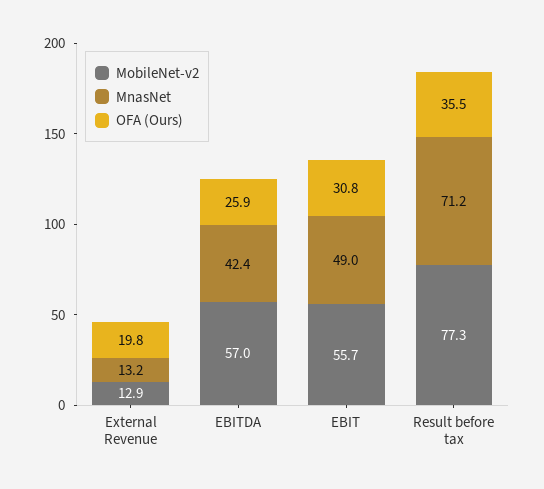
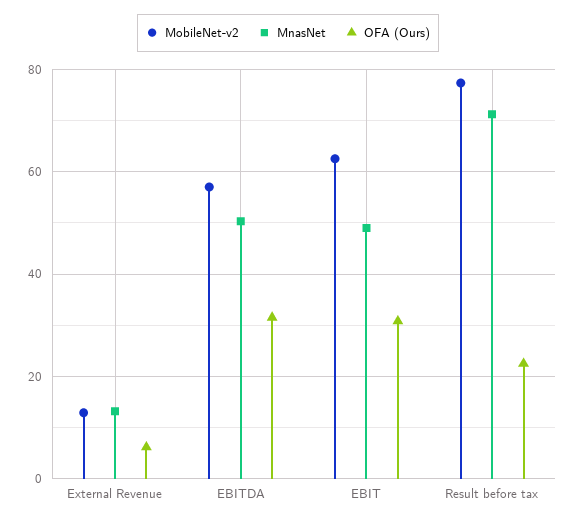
OFA (Ours), External Revenue: 19.8 -> 6
MnasNet, EBITDA: 42.4 -> 50
OFA (Ours), EBITDA: 25.9 -> 32
MobileNet-v2, EBIT: 55.7 -> 62
OFA (Ours), Result before tax: 35.5 -> 22

